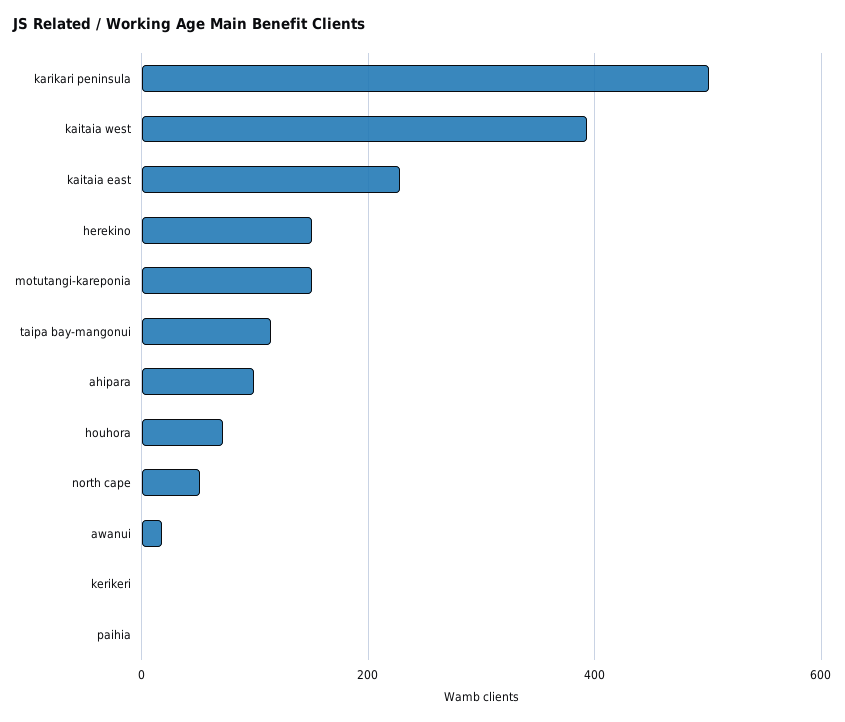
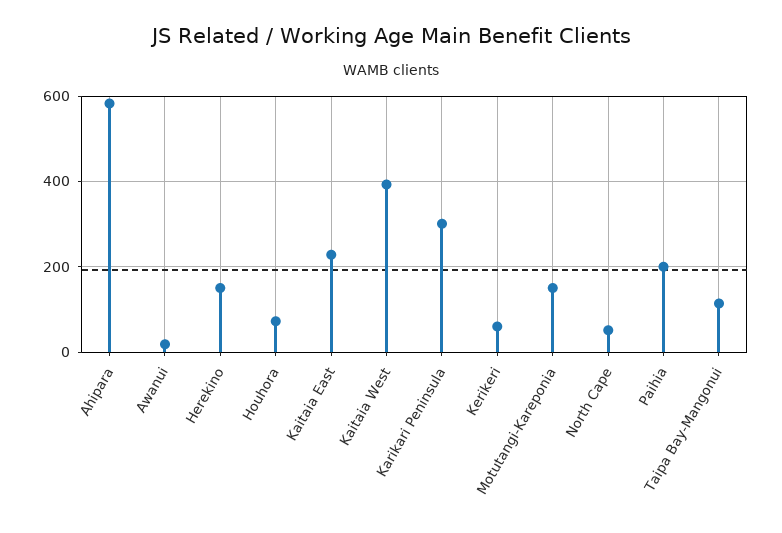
karikari peninsula: 500 -> 300
ahipara: 100 -> 580
kerikeri: 0 -> 60
paihia: 0 -> 200

